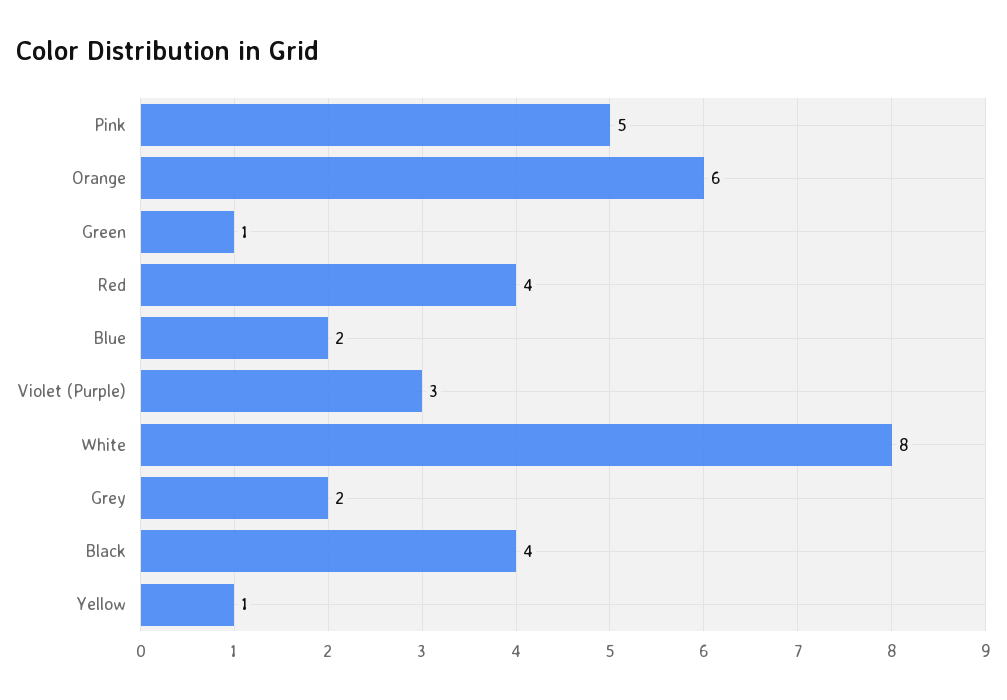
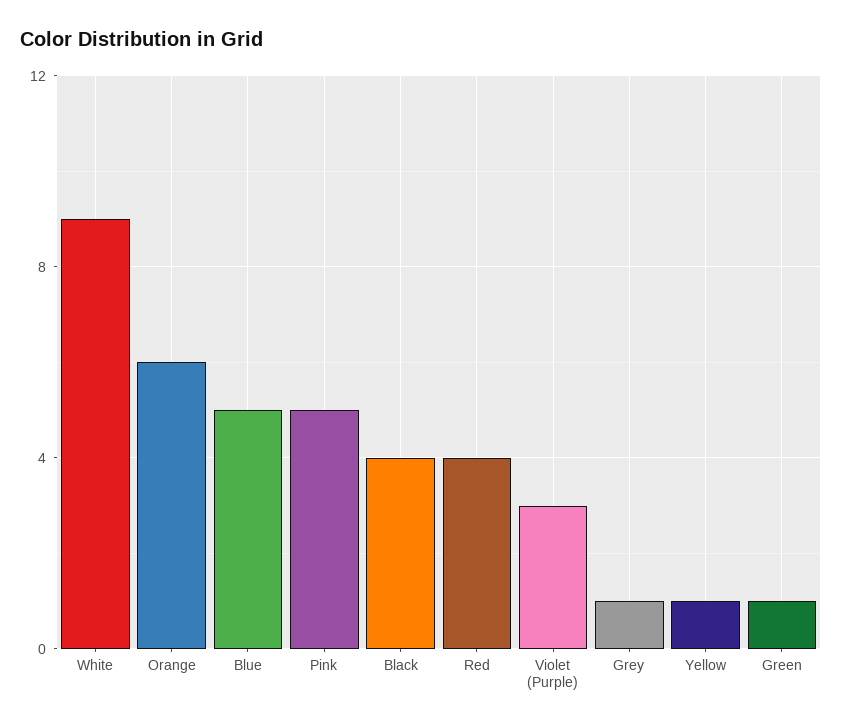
Blue: 2 -> 5
White: 8 -> 9
Grey: 2 -> 1

